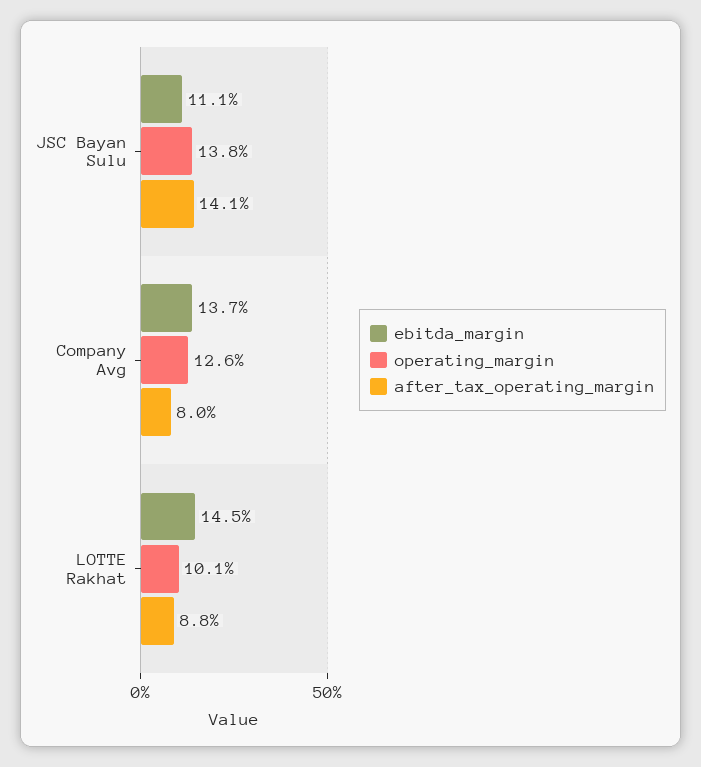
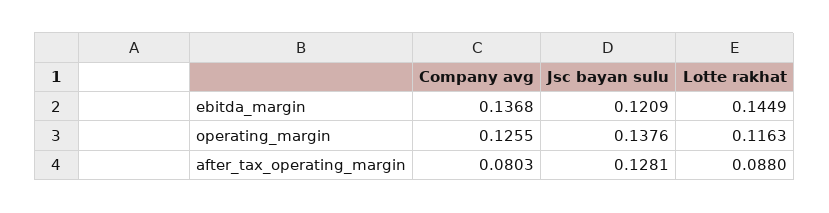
ebitda_margin, JSC Bayan Sulu: 0.111 -> 0.1209
after_tax_operating_margin, JSC Bayan Sulu: 0.141 -> 0.1281
operating_margin, LOTTE Rakhat: 0.101 -> 0.1163

